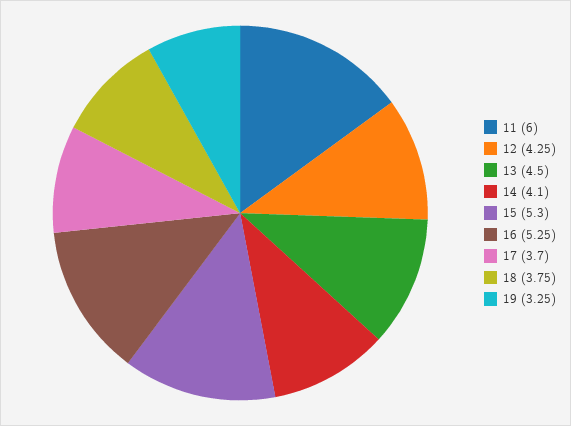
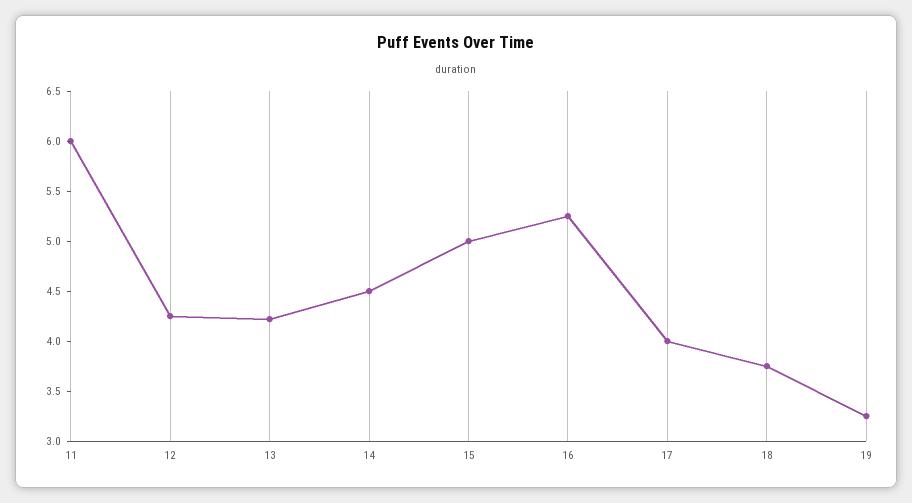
13: 4.5 -> 4.2
14: 4.1 -> 4.5
15: 5.3 -> 5
17: 3.7 -> 4

